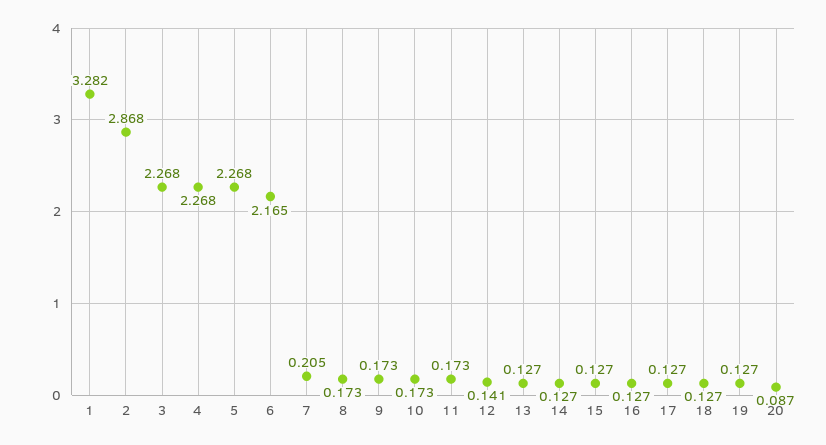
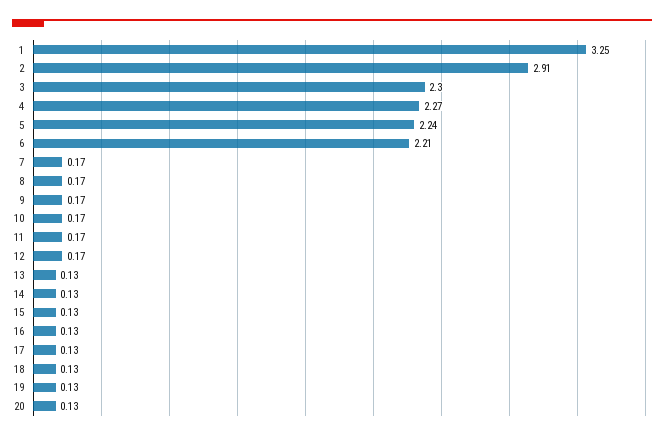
1: 3.282 -> 3.25
2: 2.868 -> 2.91
3: 2.268 -> 2.3
5: 2.268 -> 2.24
6: 2.165 -> 2.21
7: 0.205 -> 0.17
12: 0.141 -> 0.17
20: 0.087 -> 0.13

